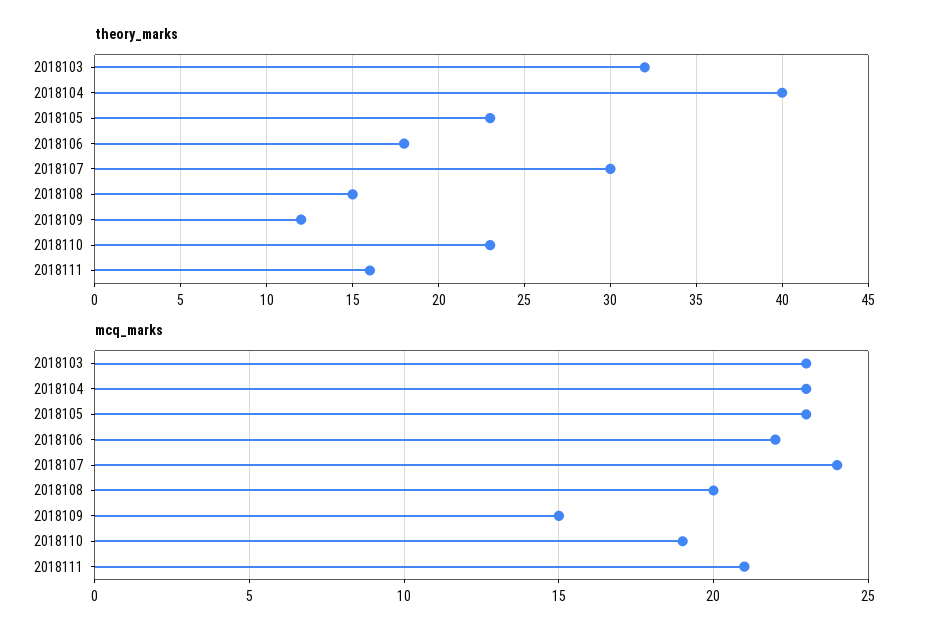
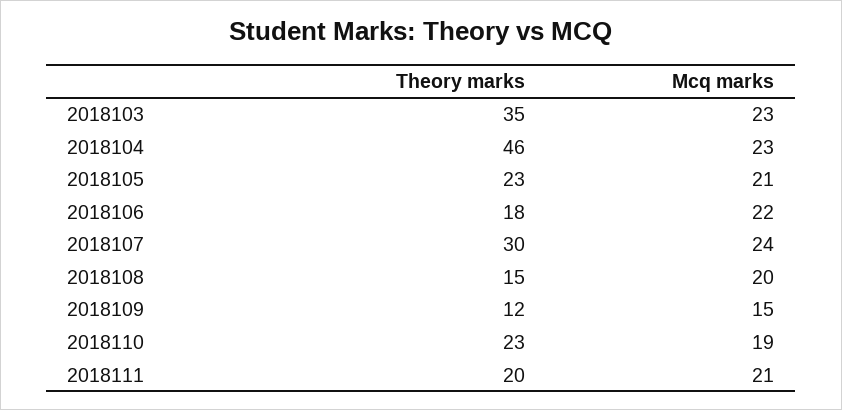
theory_marks, 2018103: 32 -> 35
theory_marks, 2018104: 40 -> 46
theory_marks, 2018111: 16 -> 20
mcq_marks, 2018105: 23 -> 21

